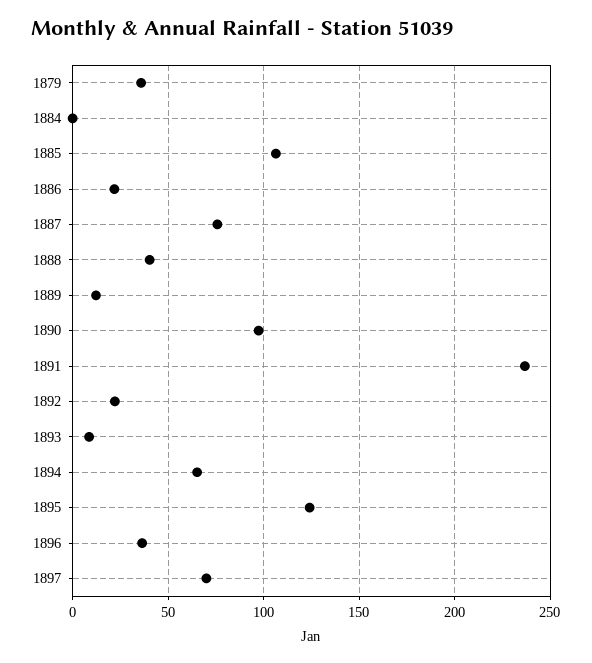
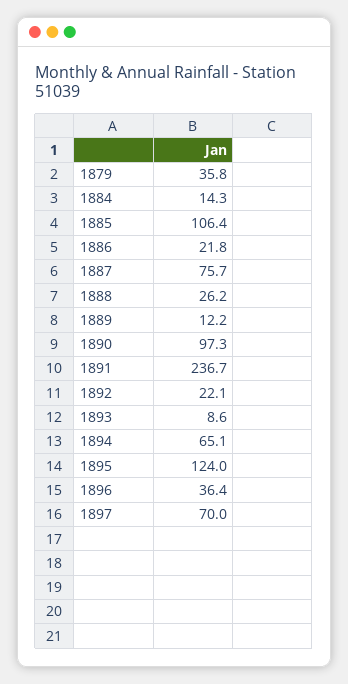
1884: 0 -> 14.3
1888: 40 -> 26.2

